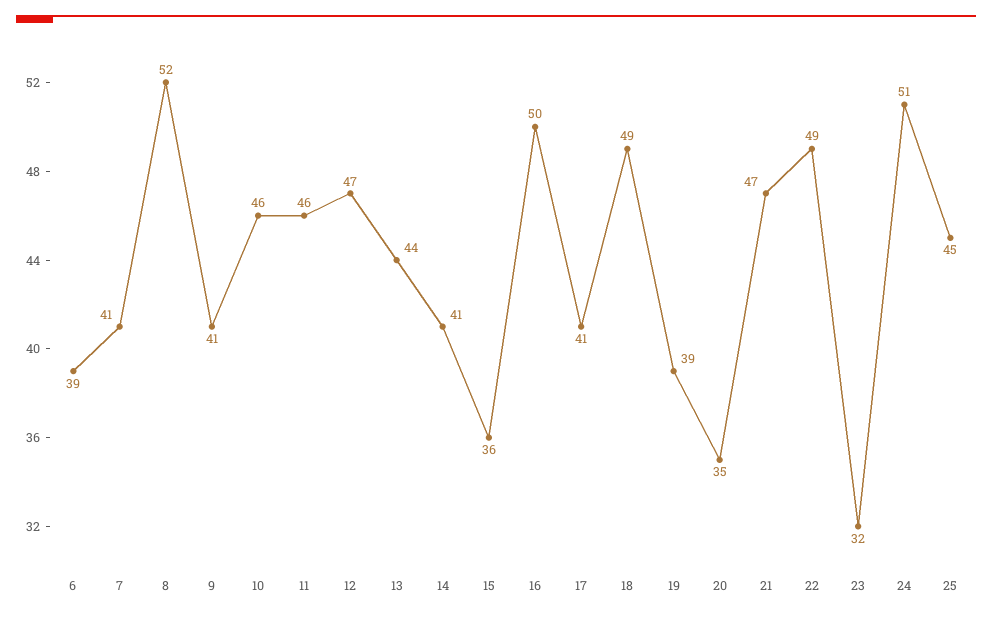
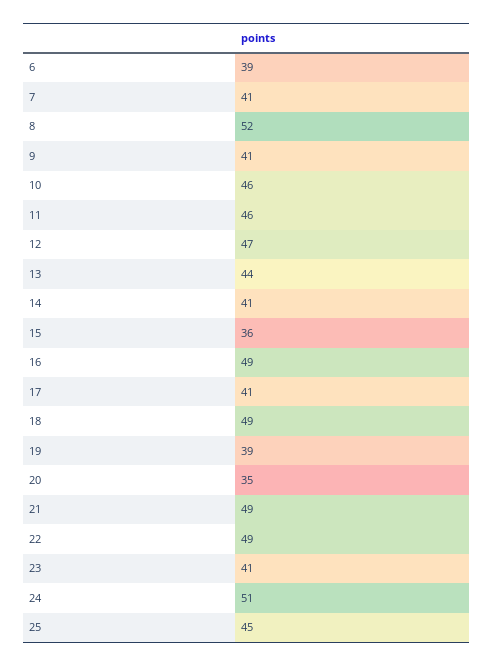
16: 50 -> 49
21: 47 -> 49
23: 32 -> 41

